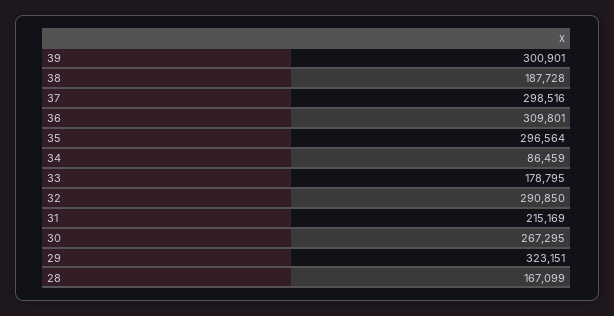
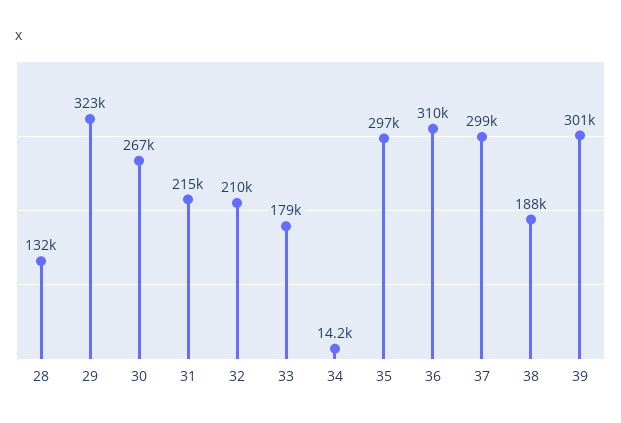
34: 86459 -> 14200
32: 290850 -> 210000
28: 167099 -> 132000

